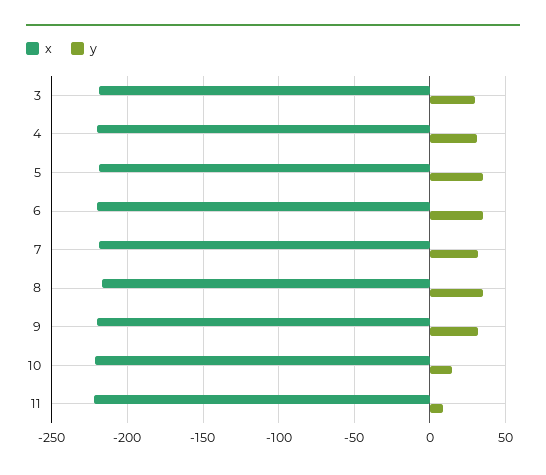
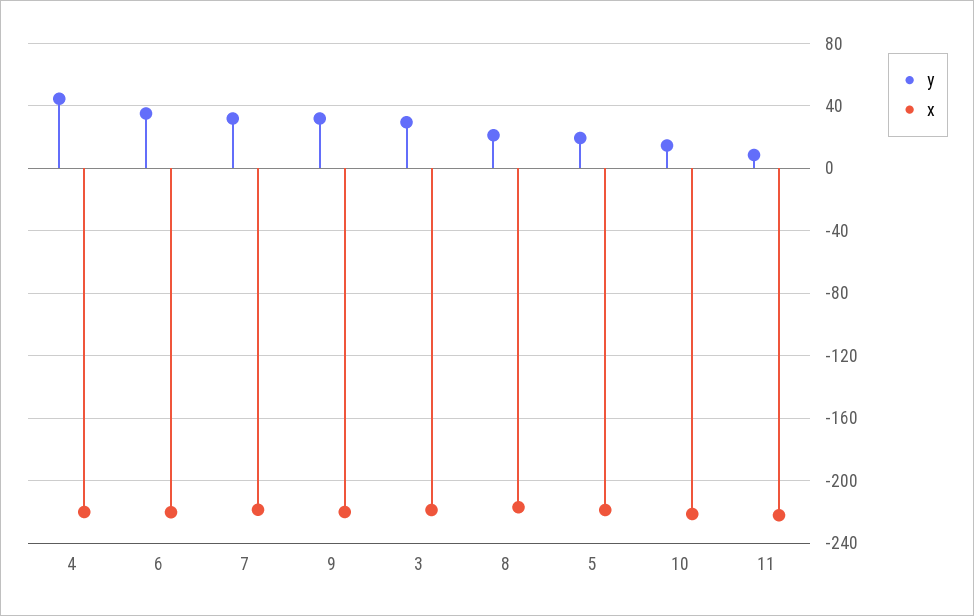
y, 4: 30 -> 45
y, 5: 35 -> 20
y, 8: 35 -> 20

